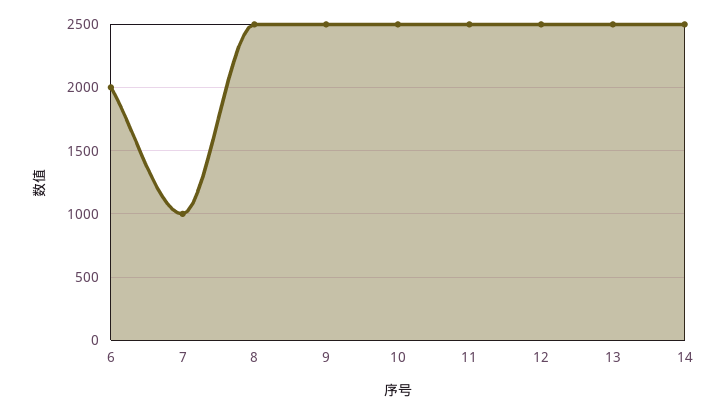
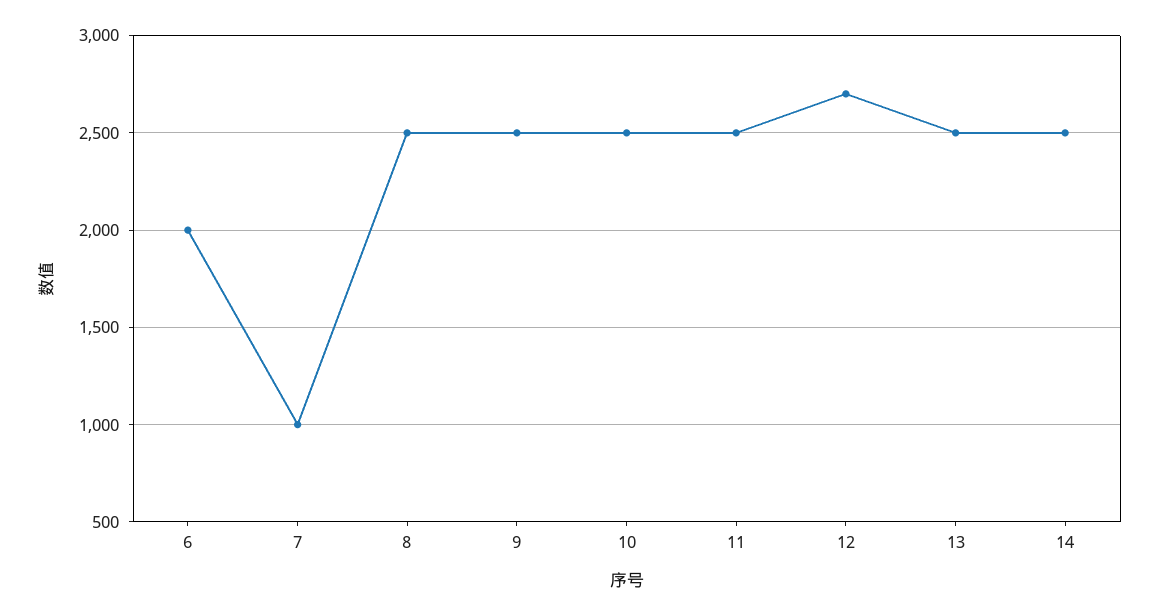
12: 2500 -> 2700

